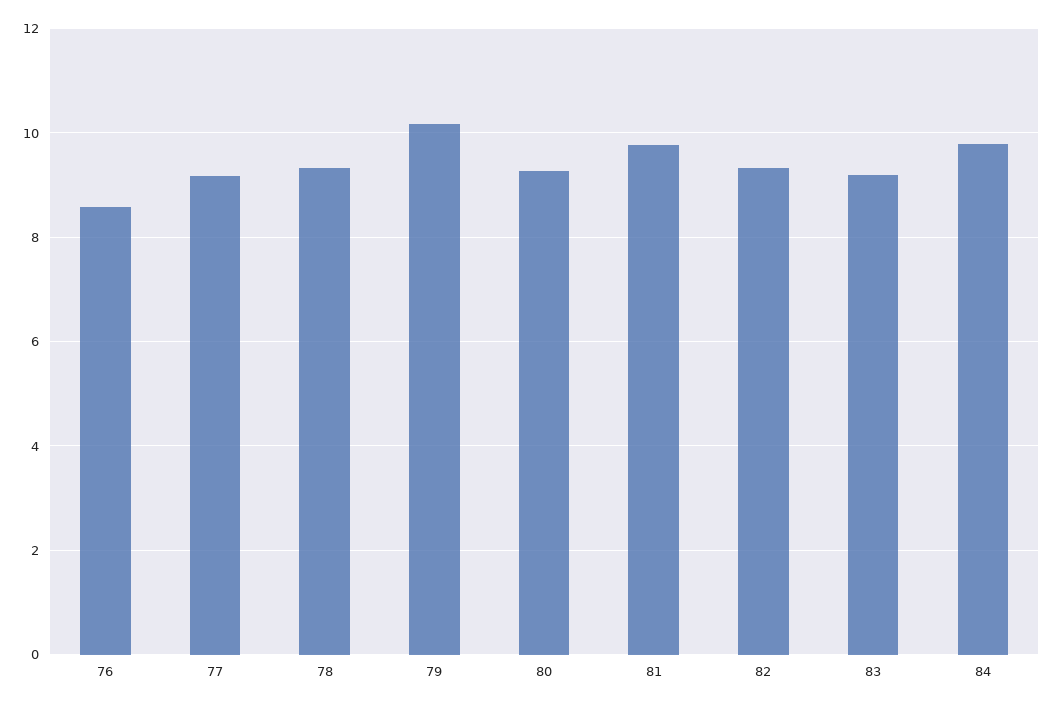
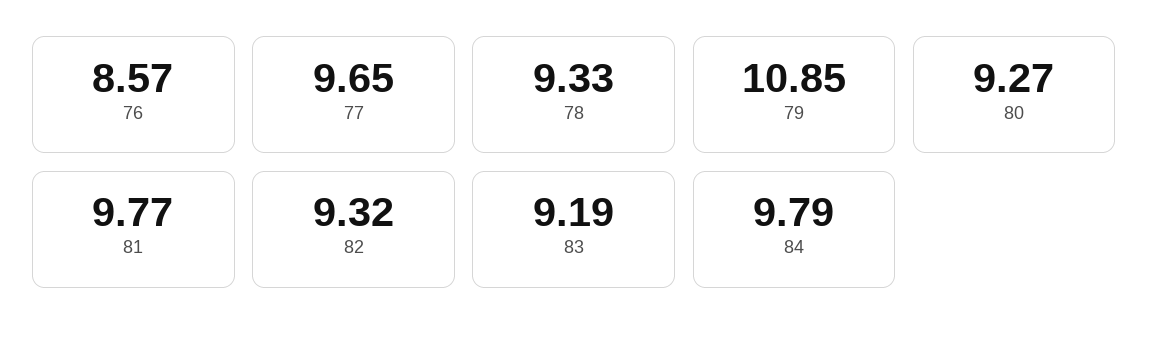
77: 9.2 -> 9.65
79: 10.2 -> 10.85

